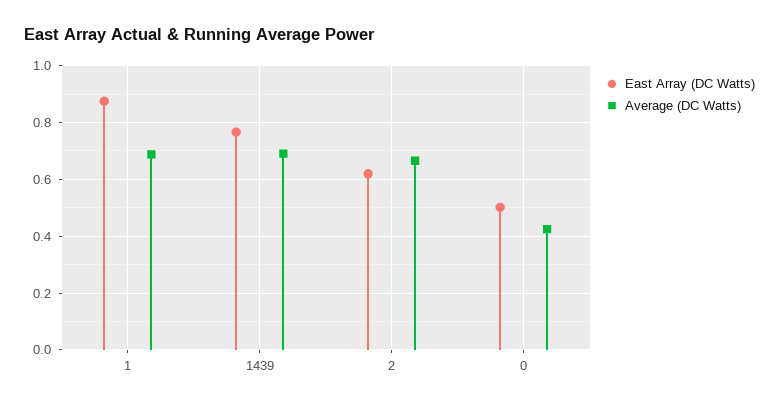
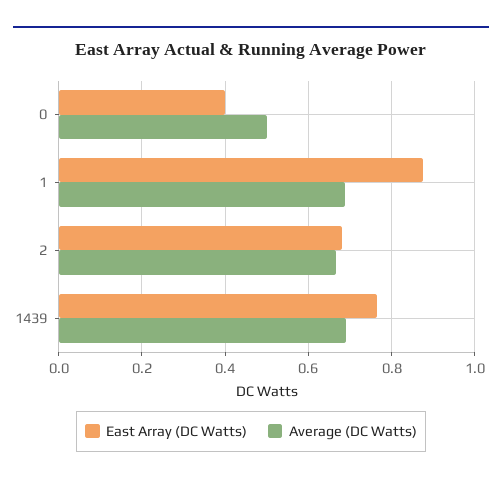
East Array (DC Watts), 2: 0.625 -> 0.68
East Array (DC Watts), 0: 0.5 -> 0.4
Average (DC Watts), 0: 0.425 -> 0.5

